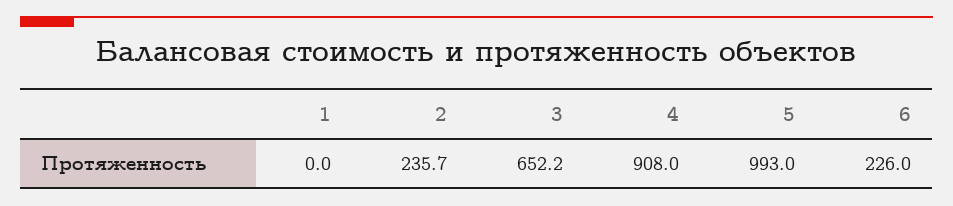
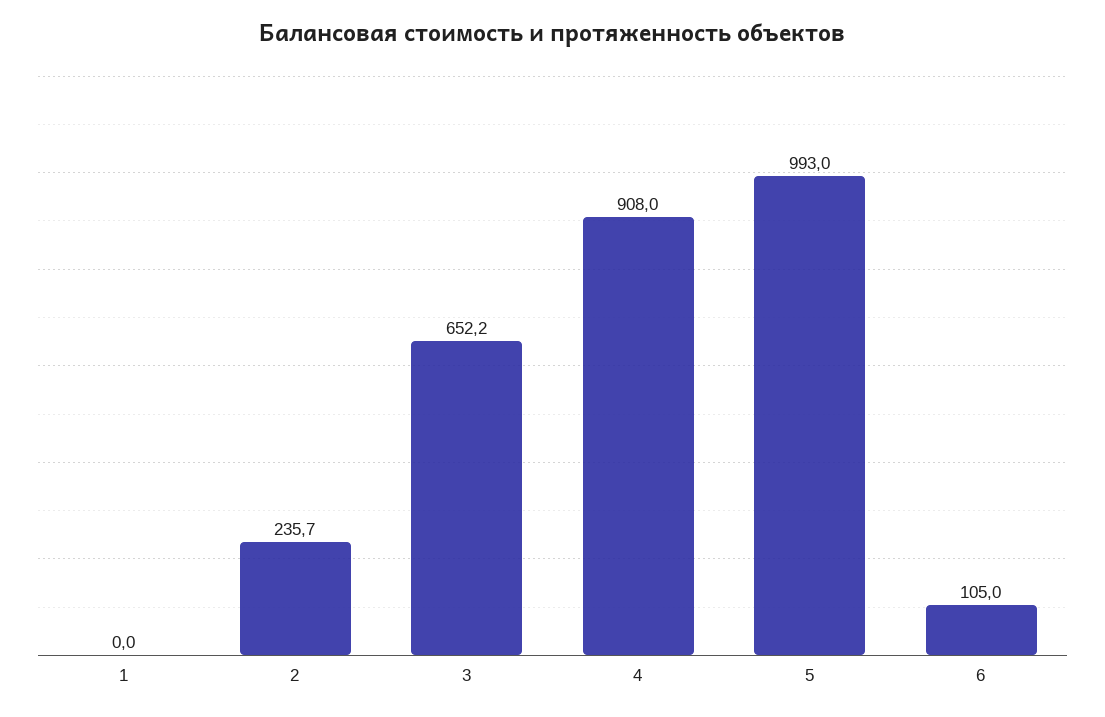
6: 226 -> 105

